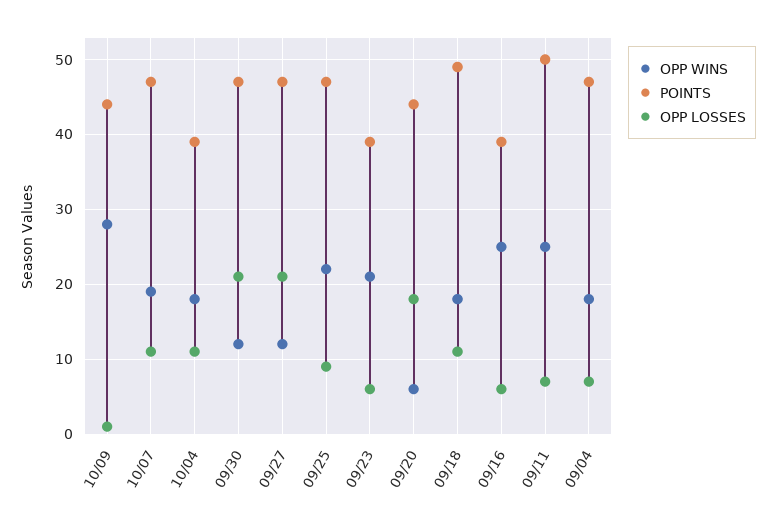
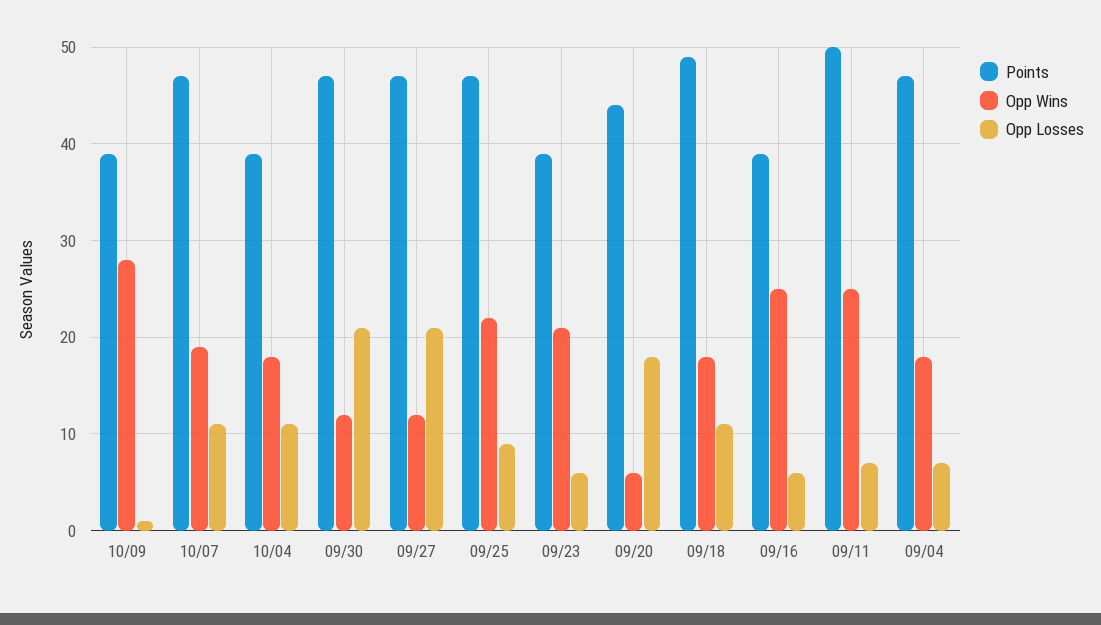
POINTS, 10/09: 44 -> 39

